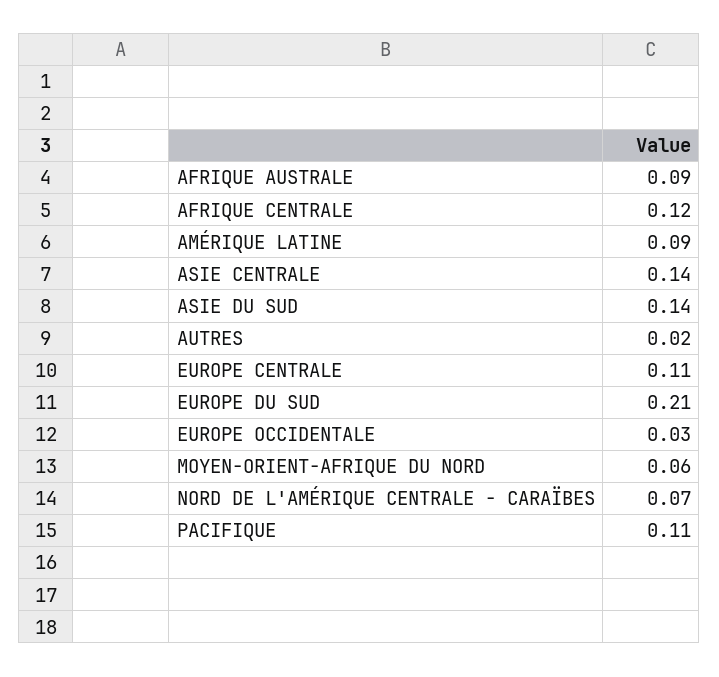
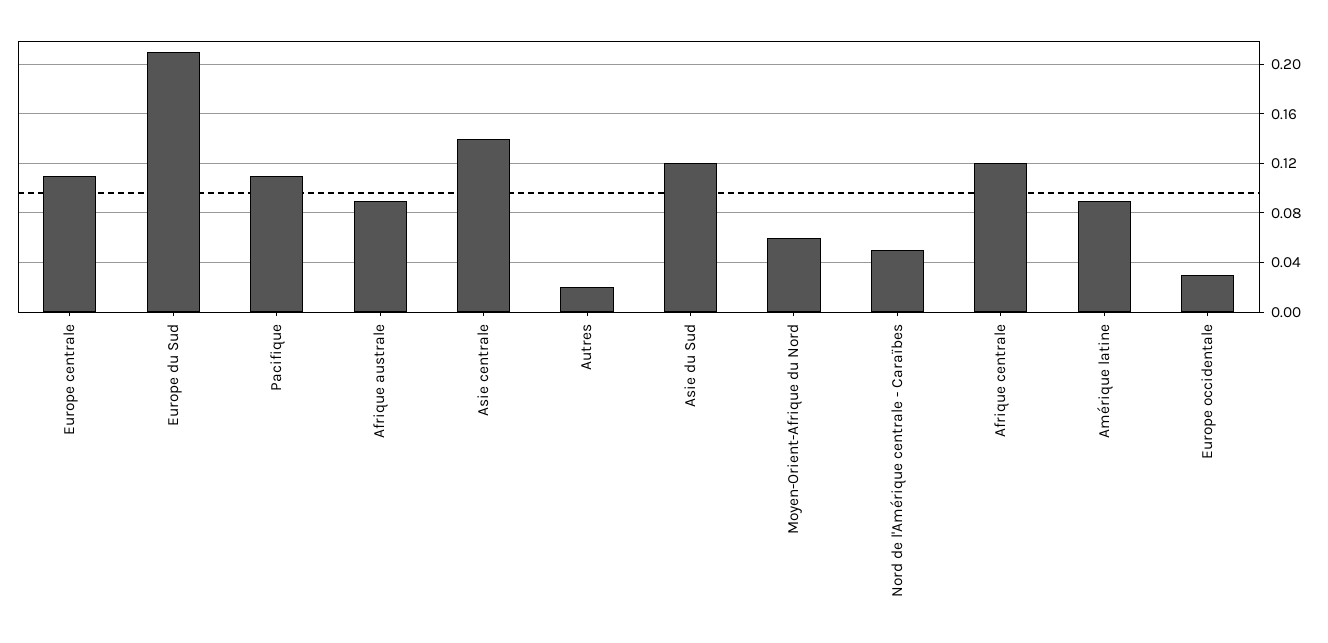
ASIE DU SUD: 0.14 -> 0.12
NORD DE L'AMÉRIQUE CENTRALE - CARAÏBES: 0.07 -> 0.05

